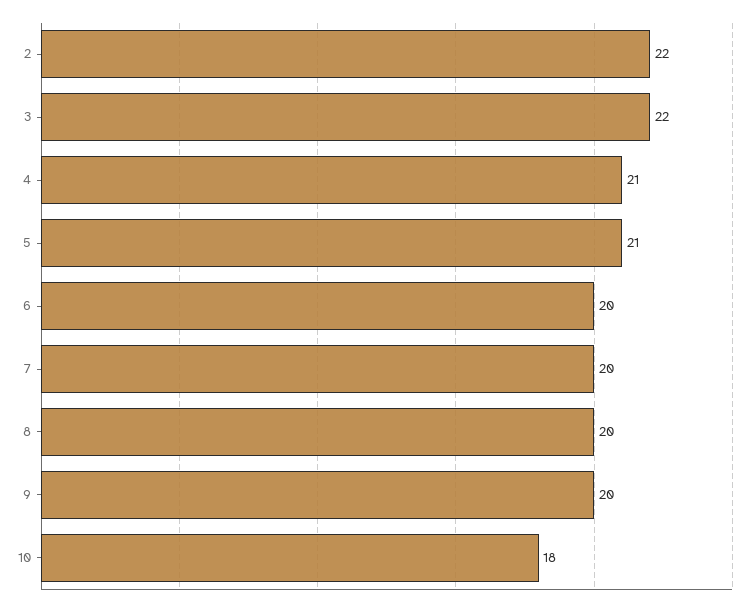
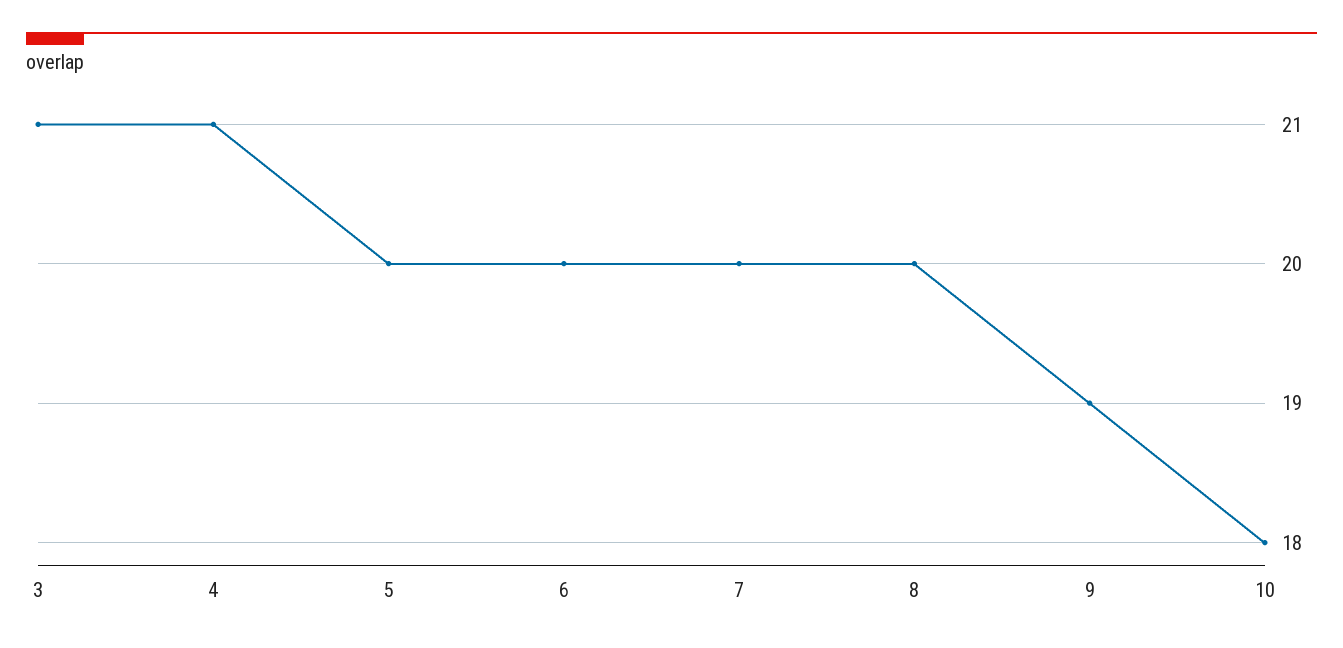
2: 22 -> none
3: 22 -> 21
5: 21 -> 20
9: 20 -> 19

